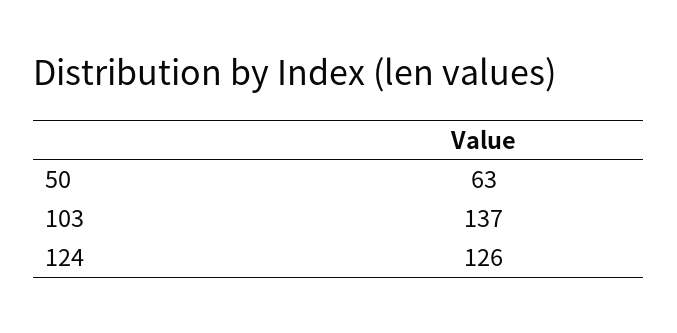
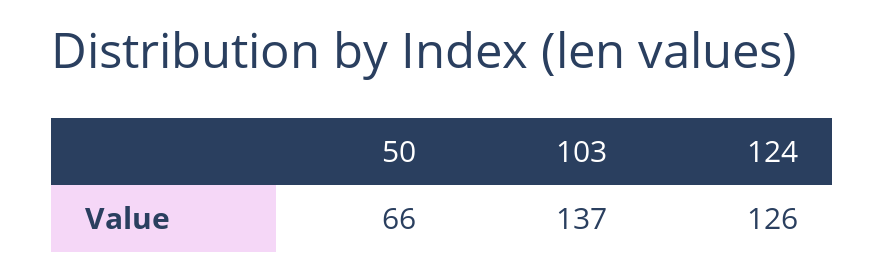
50: 63 -> 66

